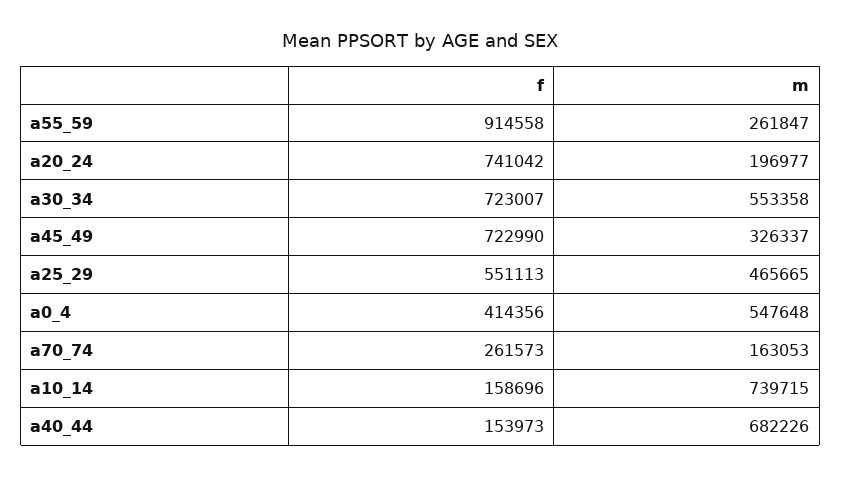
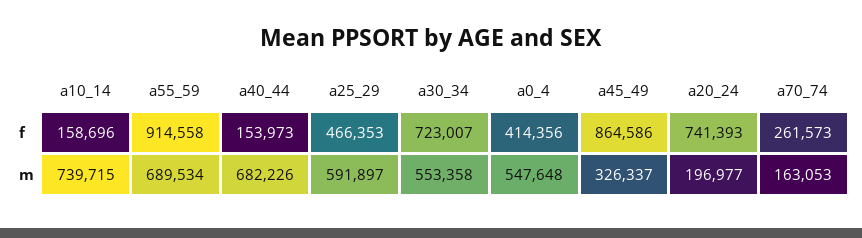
m, a55_59: 261847 -> 689534
f, a20_24: 741042 -> 741393
f, a45_49: 722990 -> 864586
f, a25_29: 551113 -> 466353
m, a25_29: 465665 -> 591897

